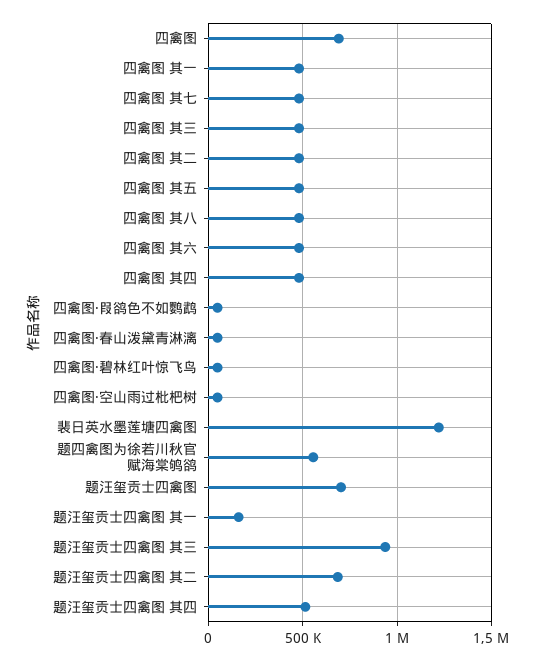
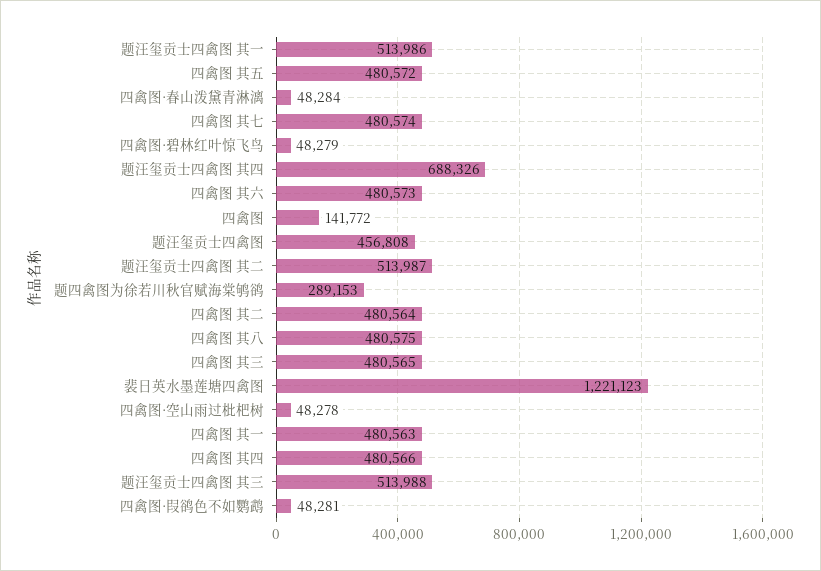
四禽图: 700000 -> 141772
题四禽图为徐若川秋官赋海棠鸲鹆: 550000 -> 289153
题汪玺贡士四禽图: 700000 -> 456808
题汪玺贡士四禽图 其一: 150000 -> 513986
题汪玺贡士四禽图 其三: 950000 -> 513988
题汪玺贡士四禽图 其二: 700000 -> 513987
题汪玺贡士四禽图 其四: 500000 -> 688326

